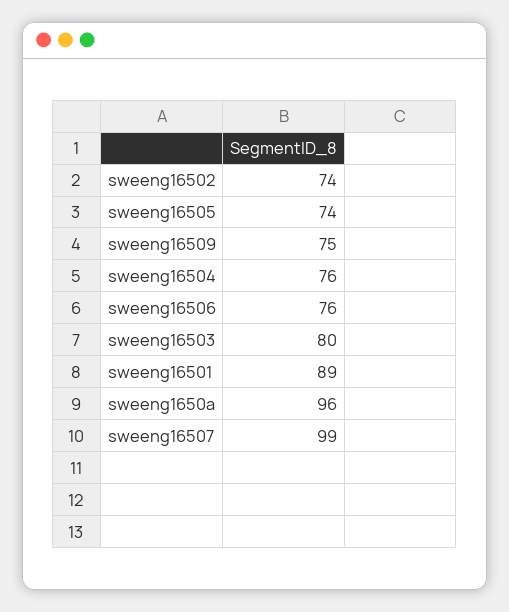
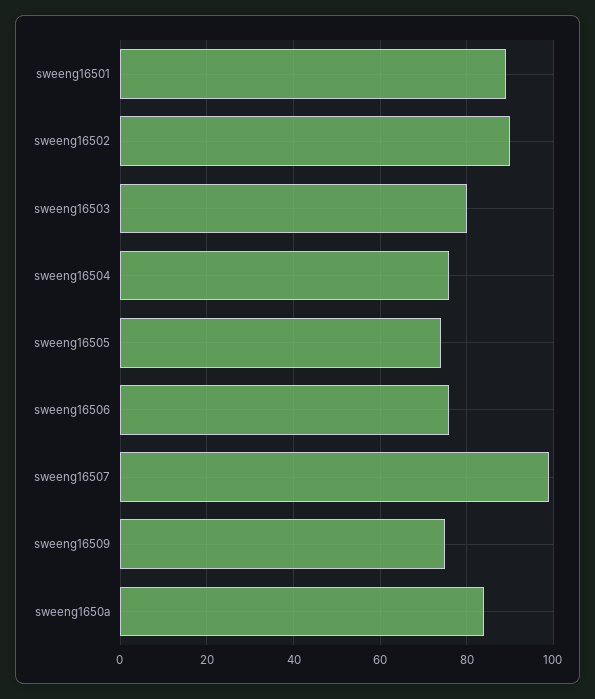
sweeng16502: 74 -> 90
sweeng1650a: 96 -> 85

